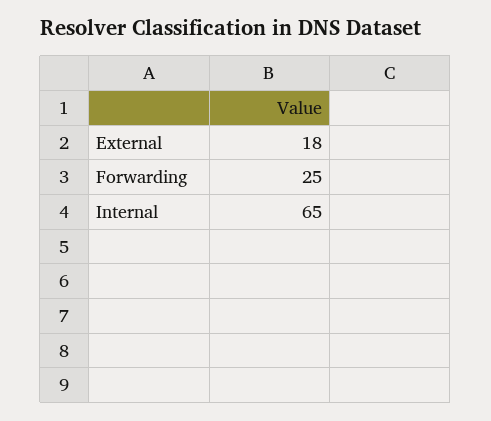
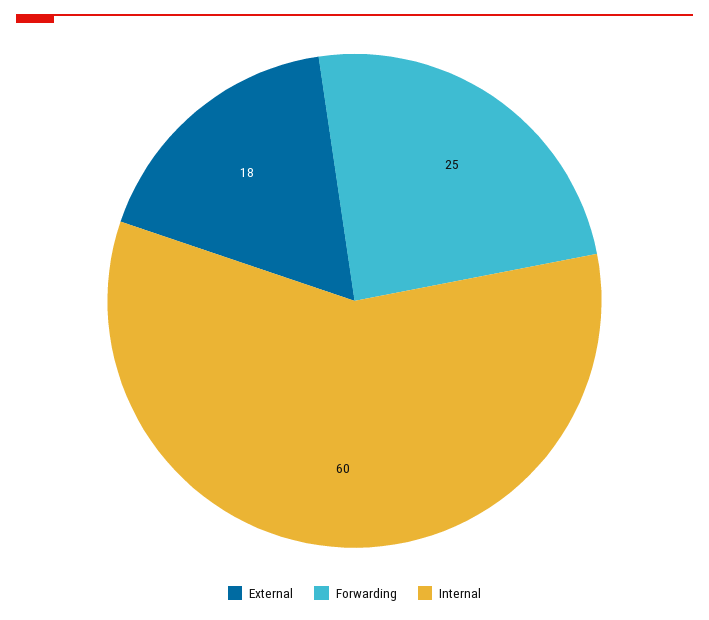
Internal: 65 -> 60

